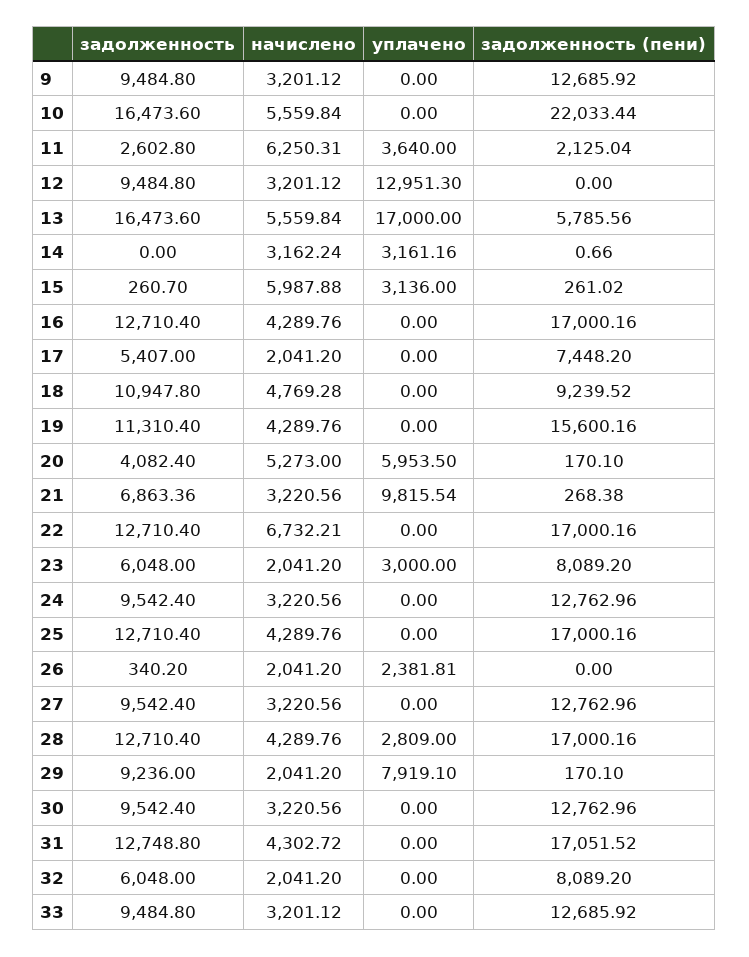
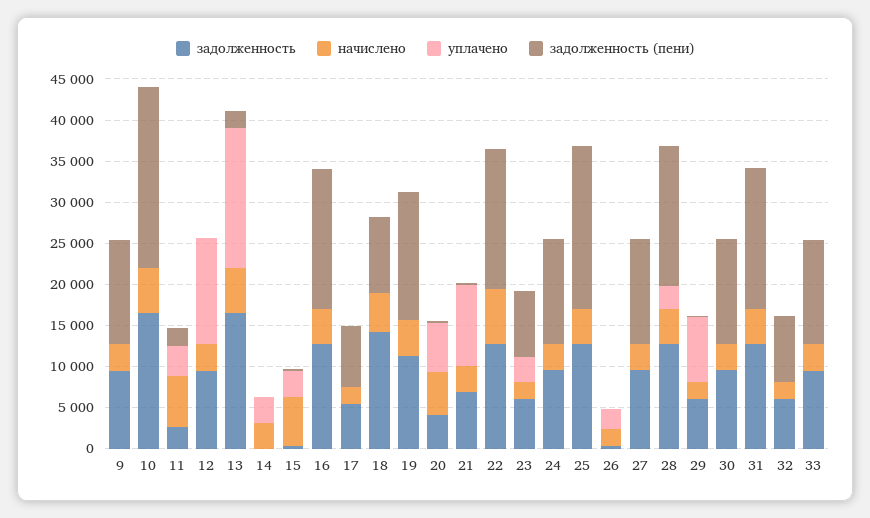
задолженность (пени), 13: 5785.56 -> 2000
задолженность, 18: 10947.8 -> 14000
задолженность (пени), 25: 17000.16 -> 20000
задолженность, 29: 9236 -> 6000

